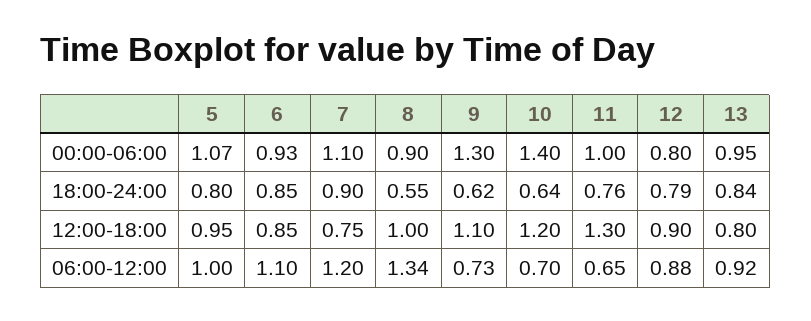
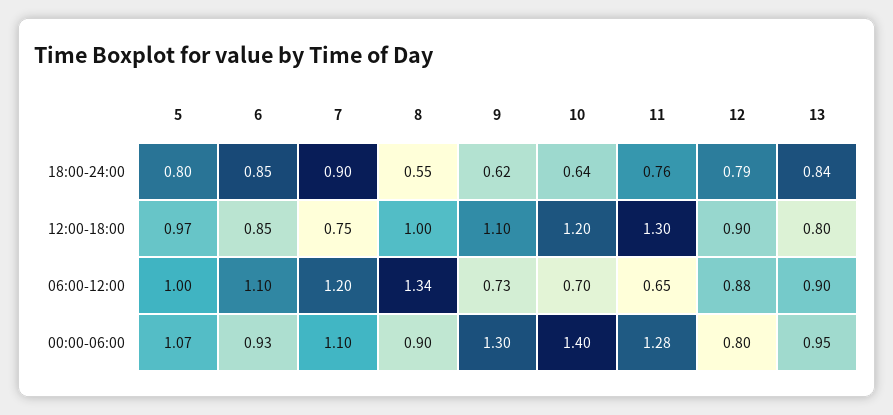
11, 00:00-06:00: 1 -> 1.28
5, 12:00-18:00: 0.95 -> 0.97
13, 06:00-12:00: 0.92 -> 0.9

